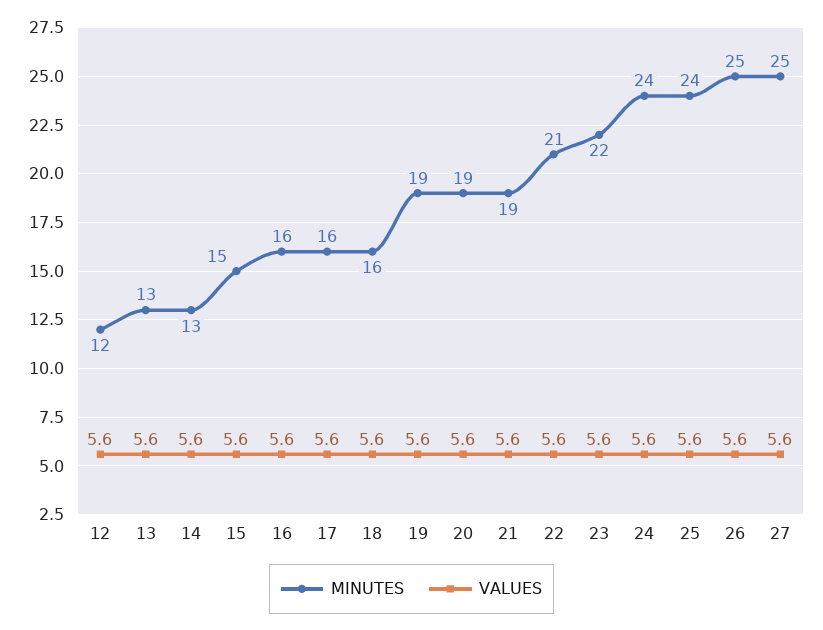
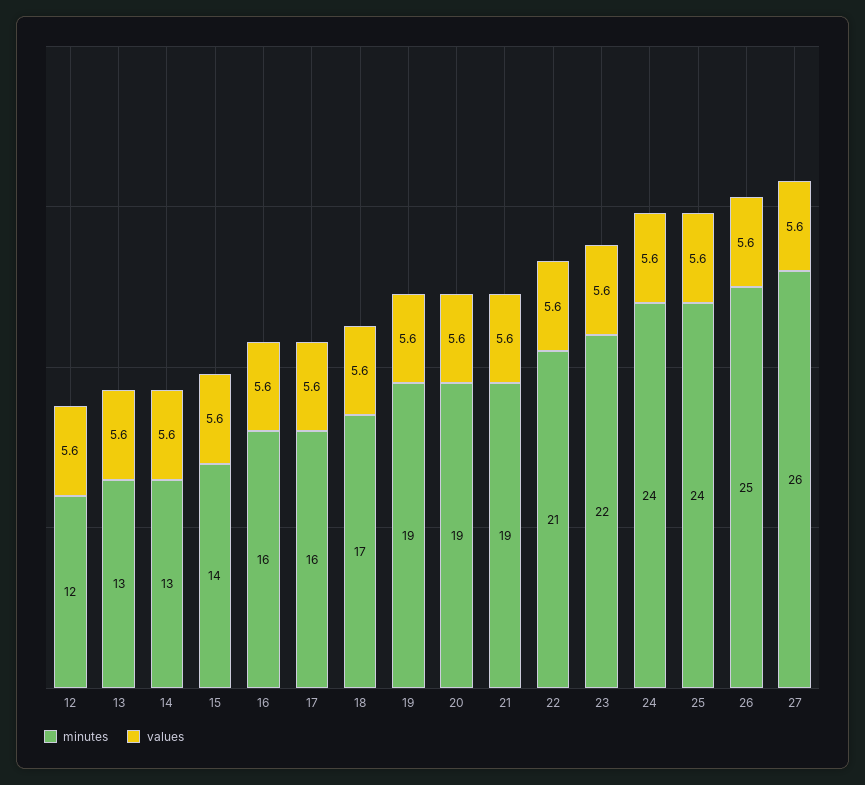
MINUTES, 15: 15 -> 14
MINUTES, 18: 16 -> 17
MINUTES, 27: 25 -> 26

